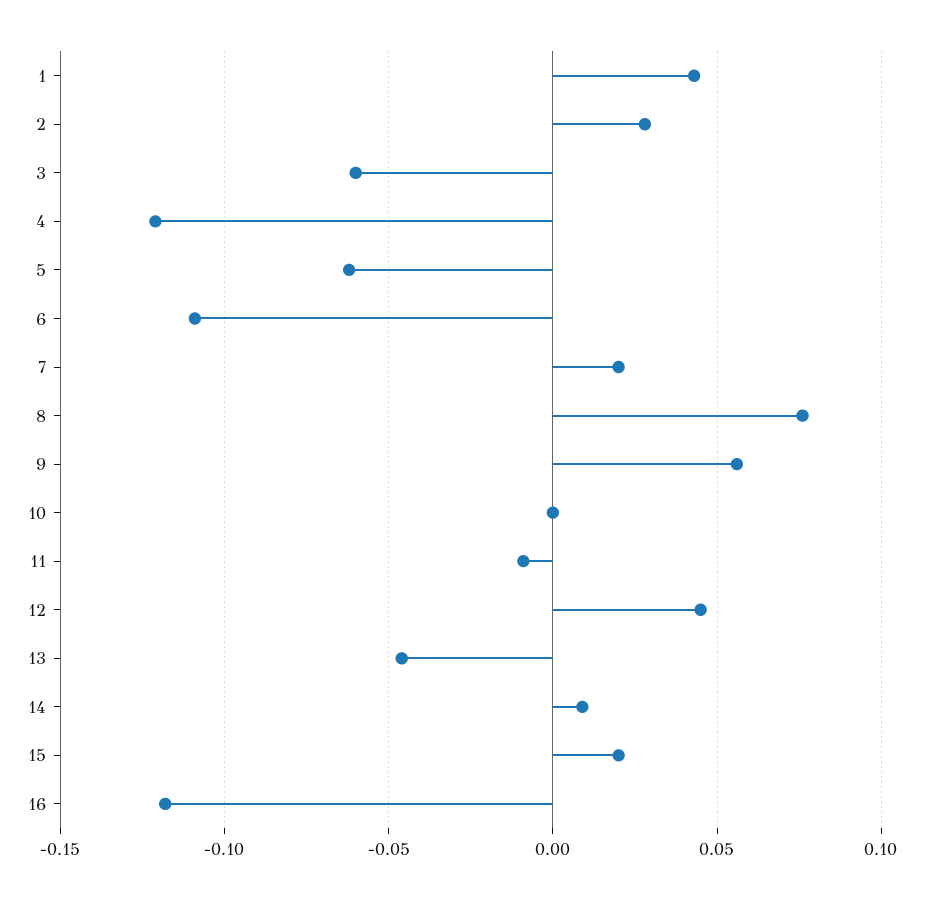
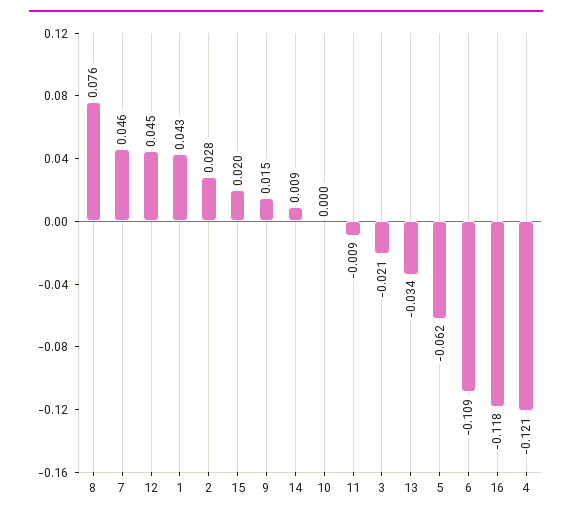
3: -0.06 -> -0.021
7: 0.02 -> 0.046
9: 0.055 -> 0.015
13: -0.045 -> -0.034

